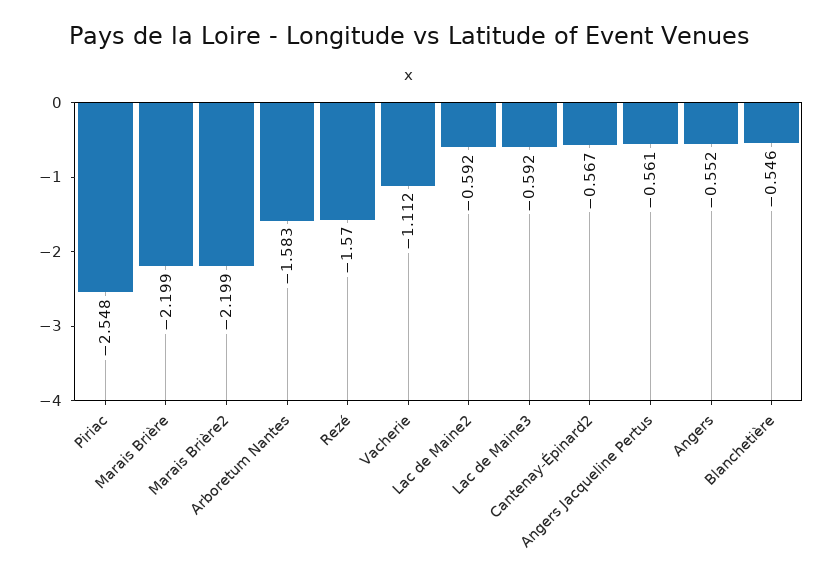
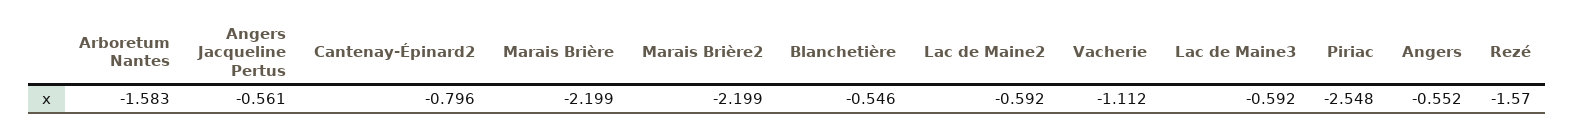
Cantenay-Épinard2: -0.567 -> -0.796

